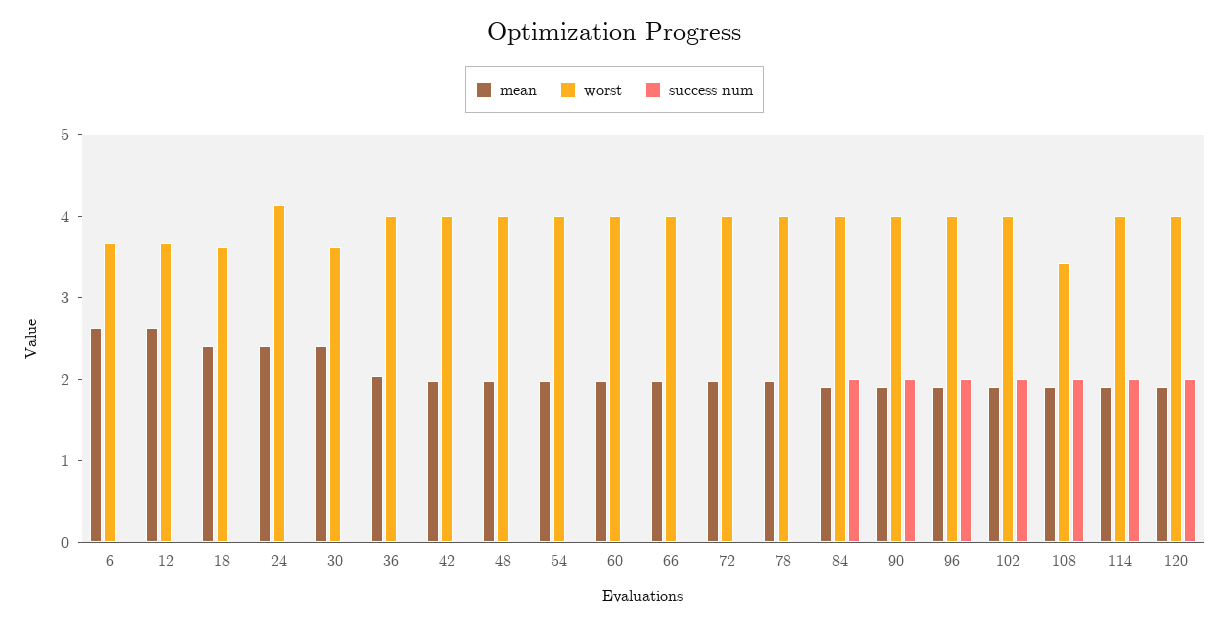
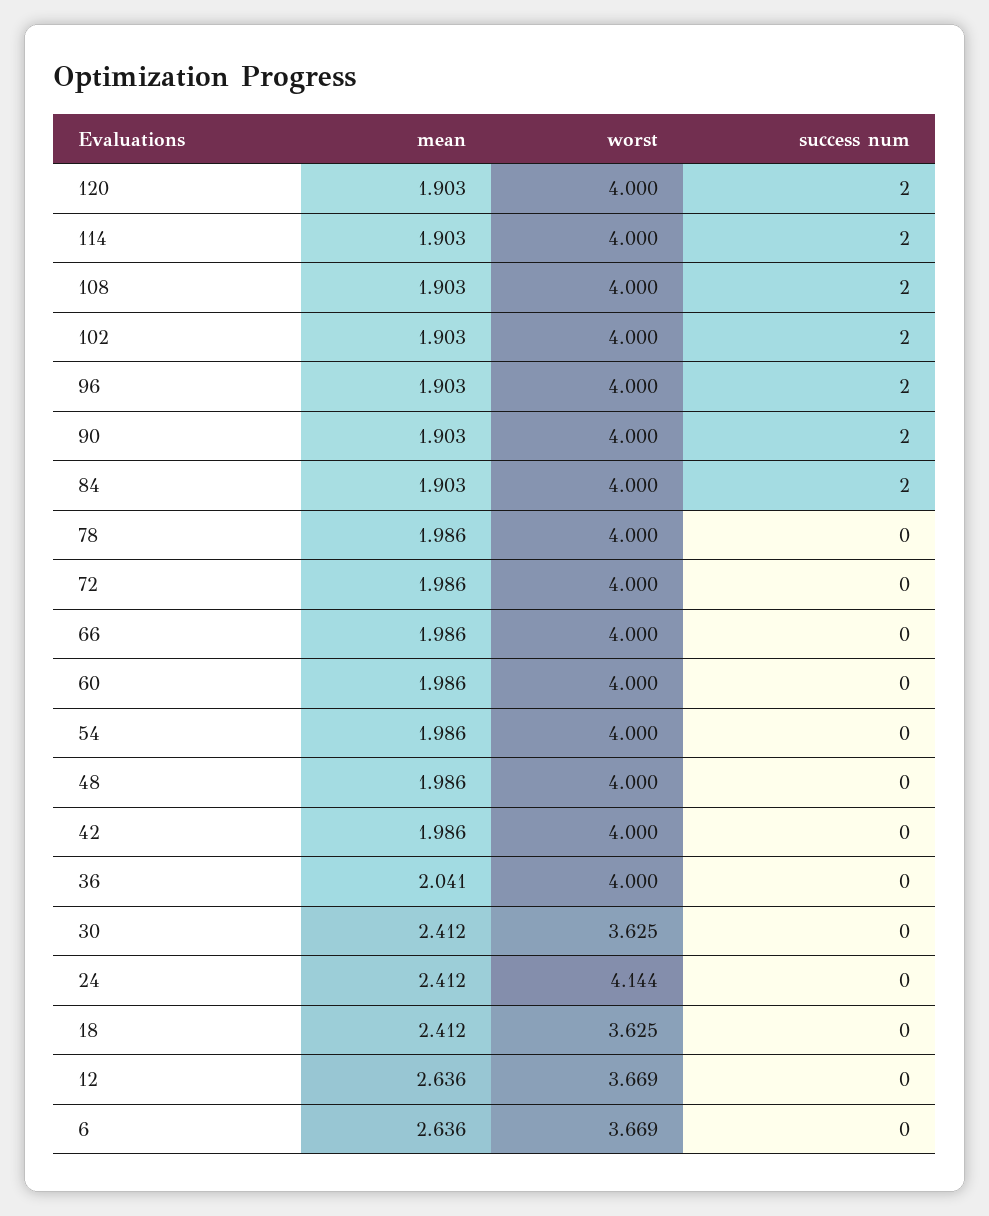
worst, 108: 3.4 -> 4

